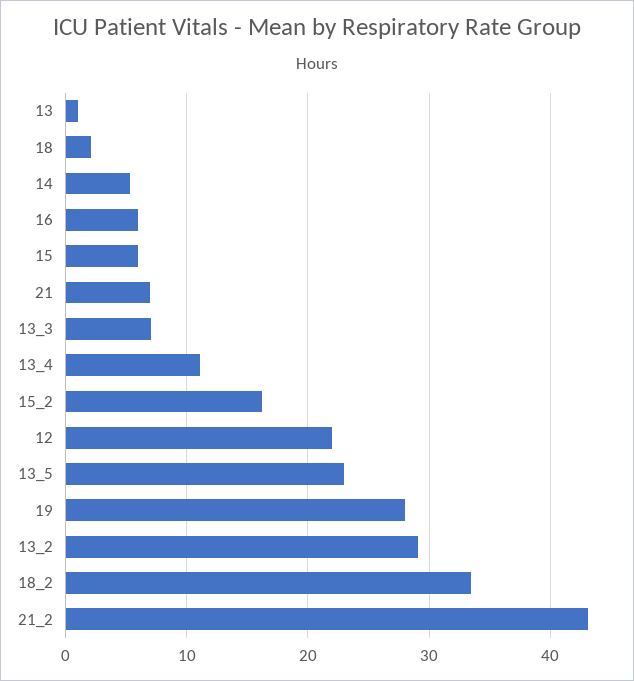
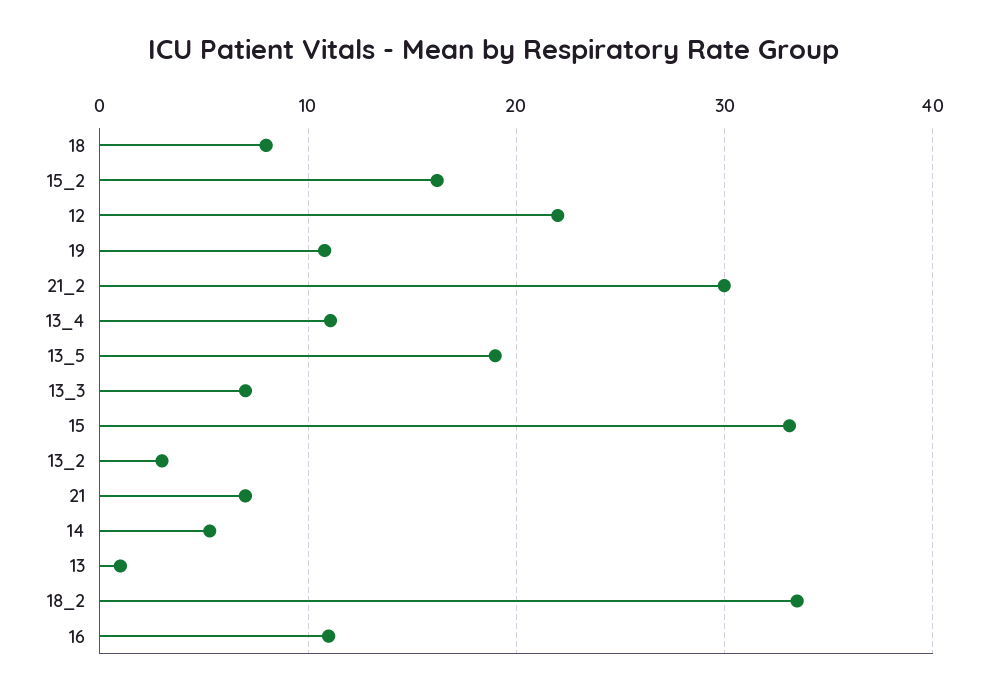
18: 2 -> 8
16: 6 -> 11
15: 6 -> 33
13_5: 23 -> 19
19: 28 -> 11
13_2: 29 -> 3
21_2: 43 -> 30

